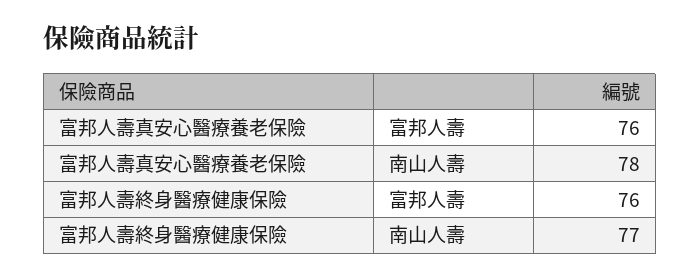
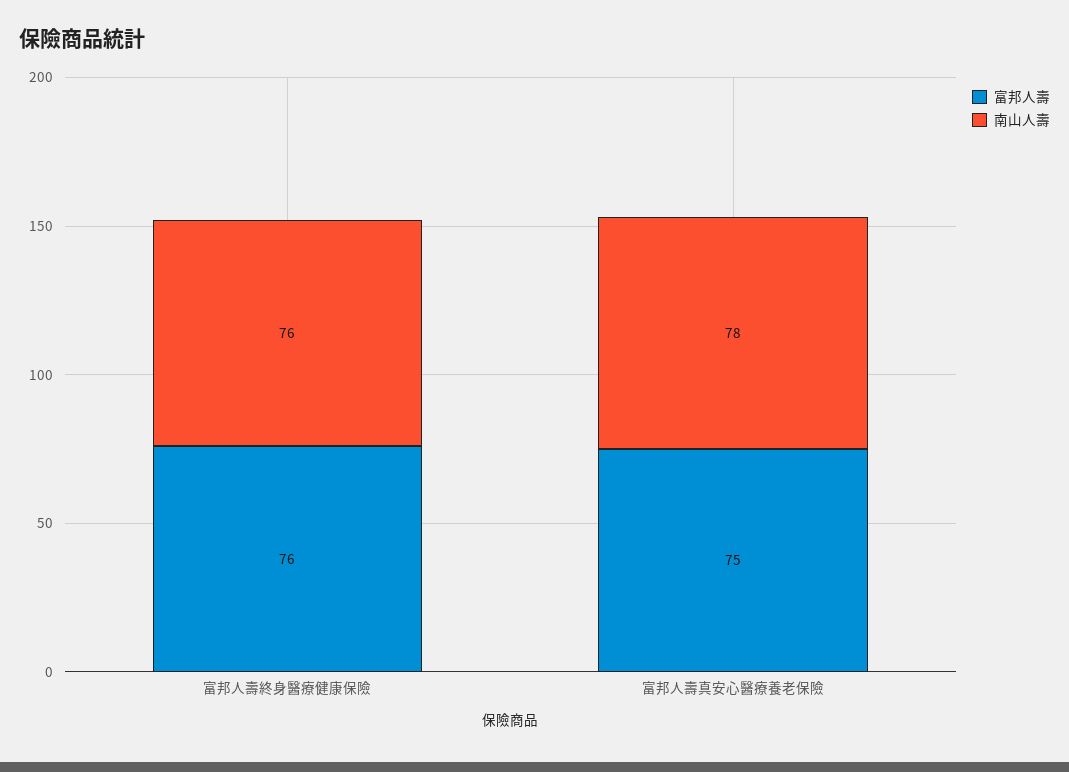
富邦人壽, 富邦人壽真安心醫療養老保險: 76 -> 75
南山人壽, 富邦人壽終身醫療健康保險: 77 -> 76

